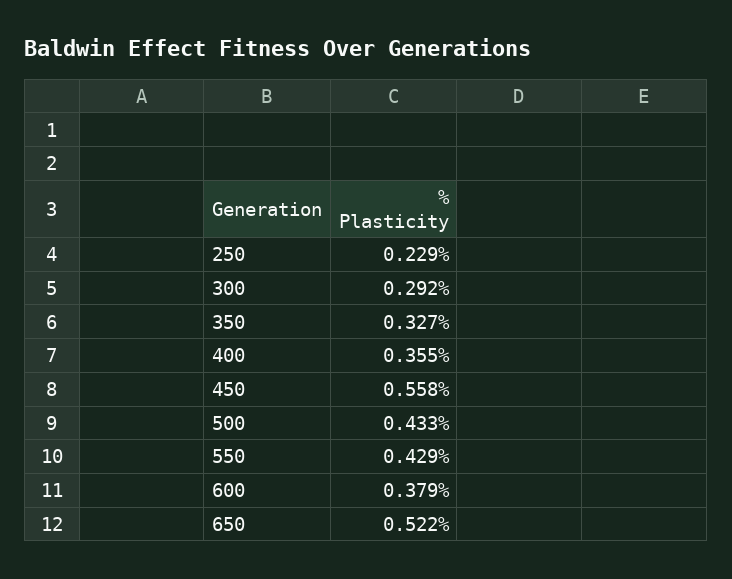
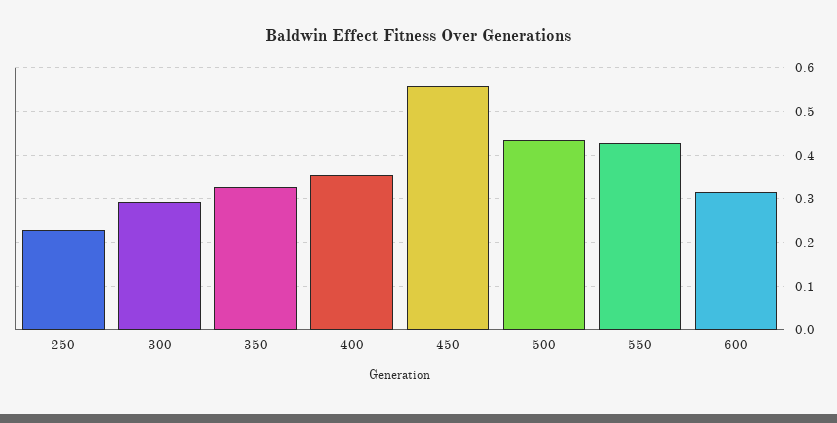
600: 0.379 -> 0.32
650: 0.522 -> none

